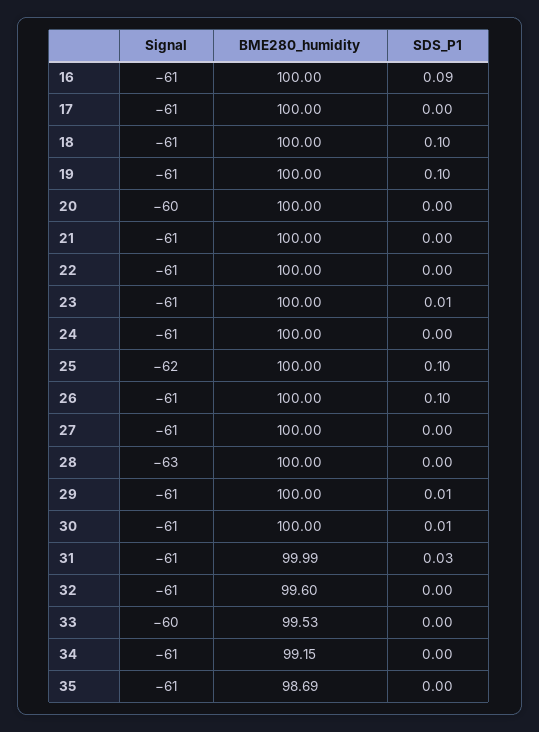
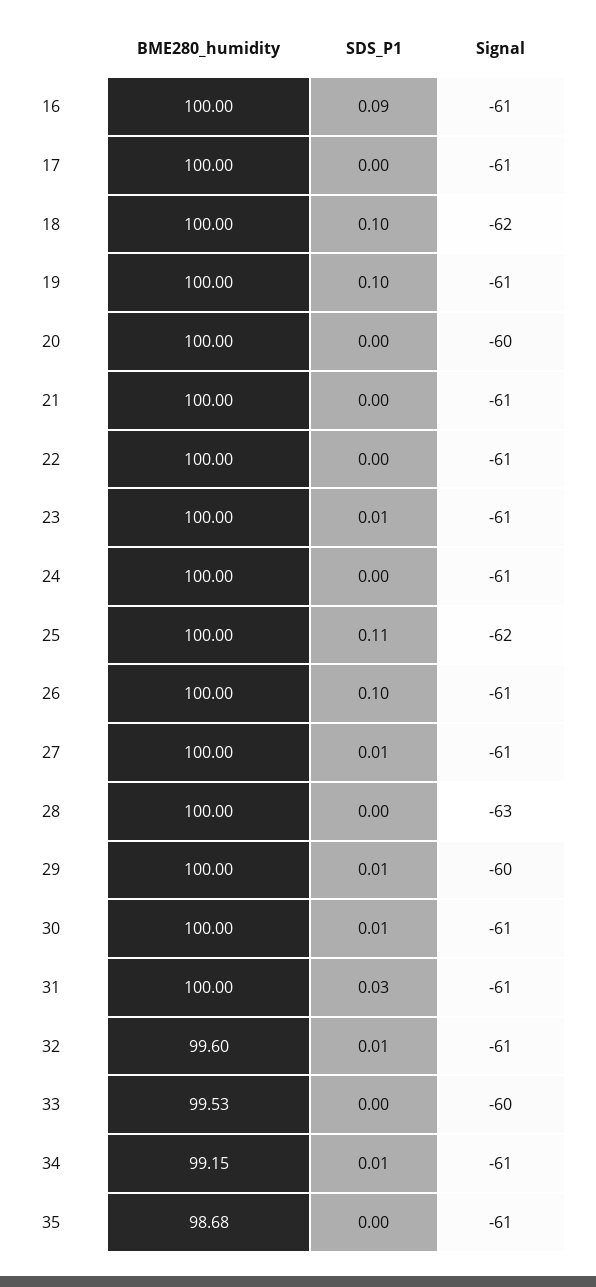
Signal, 18: -61 -> -62
SDS_P1, 25: 0.1 -> 0.11
SDS_P1, 27: 0 -> 0.01
Signal, 29: -61 -> -60
BME280_humidity, 31: 99.99 -> 100
SDS_P1, 32: 0 -> 0.01
SDS_P1, 34: 0 -> 0.01
BME280_humidity, 35: 98.69 -> 98.68

